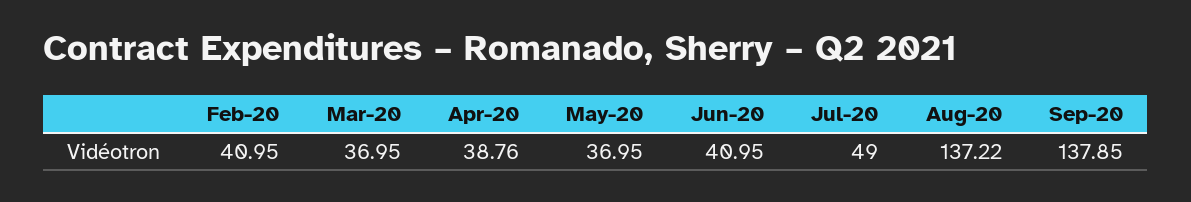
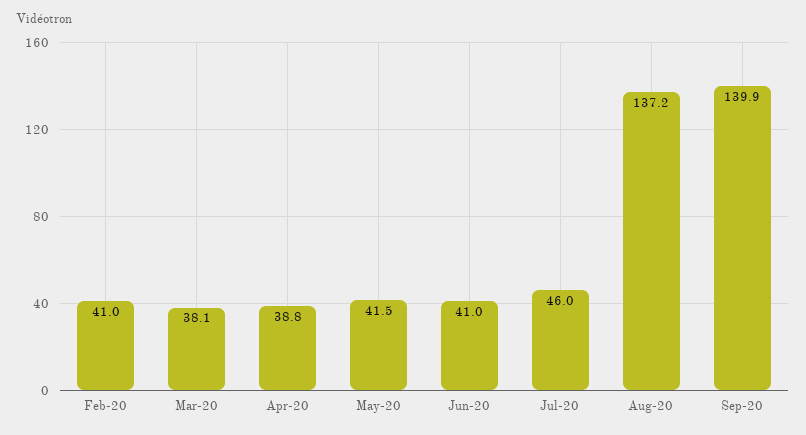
Mar-20: 36.95 -> 38.1
May-20: 36.95 -> 41.5
Jul-20: 49 -> 46
Sep-20: 137.85 -> 139.9

